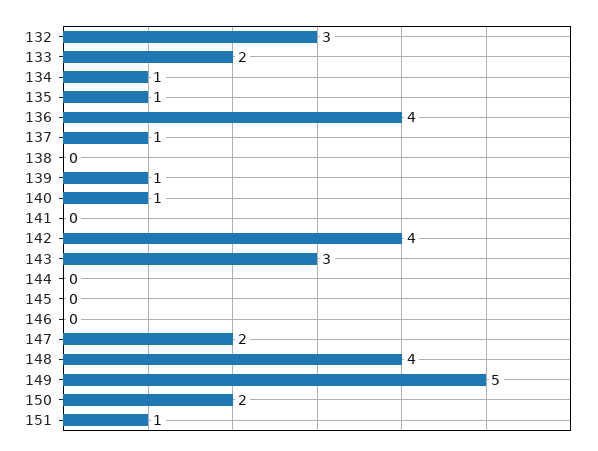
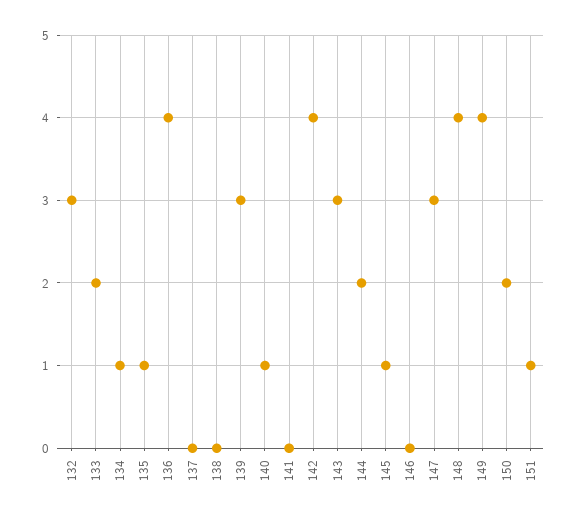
137: 1 -> 0
139: 1 -> 3
144: 0 -> 2
145: 0 -> 1
147: 2 -> 3
149: 5 -> 4

